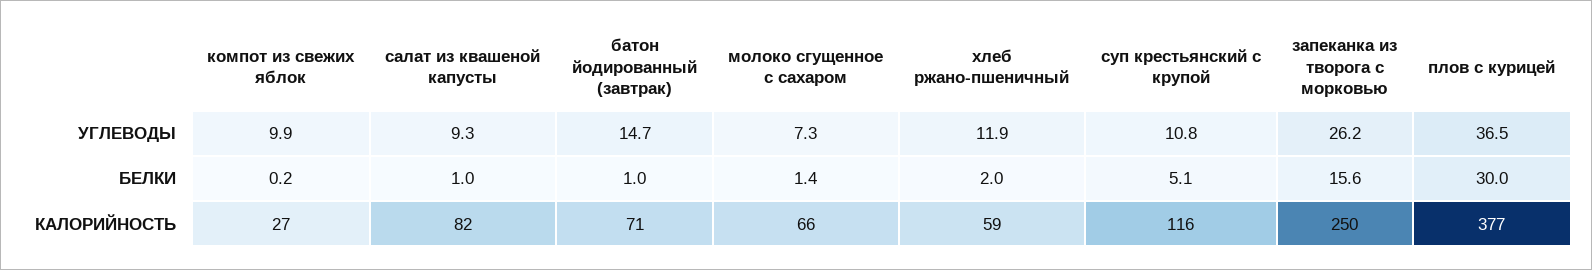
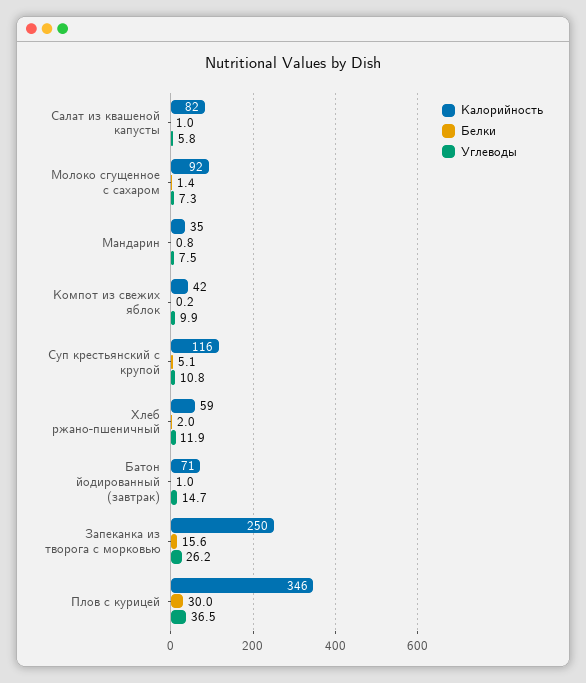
УГЛЕВОДЫ, салат из квашеной капусты: 9.3 -> 5.8
КАЛОРИЙНОСТЬ, компот из свежих яблок: 27 -> 42
КАЛОРИЙНОСТЬ, молоко сгущенное с сахаром: 66 -> 92
КАЛОРИЙНОСТЬ, плов с курицей: 377 -> 346
КАЛОРИЙНОСТЬ, Мандарин: none -> 35
БЕЛКИ, Мандарин: none -> 0.8
УГЛЕВОДЫ, Мандарин: none -> 7.5

